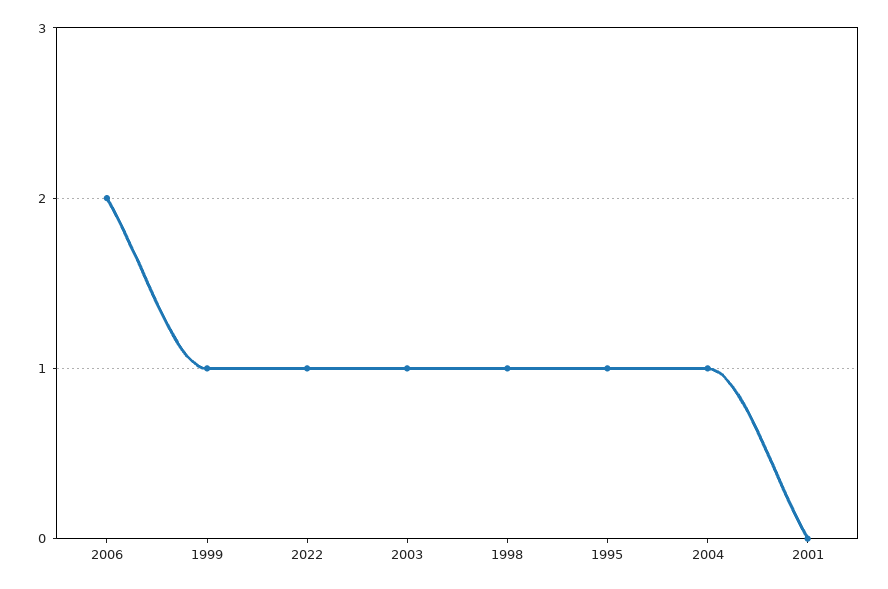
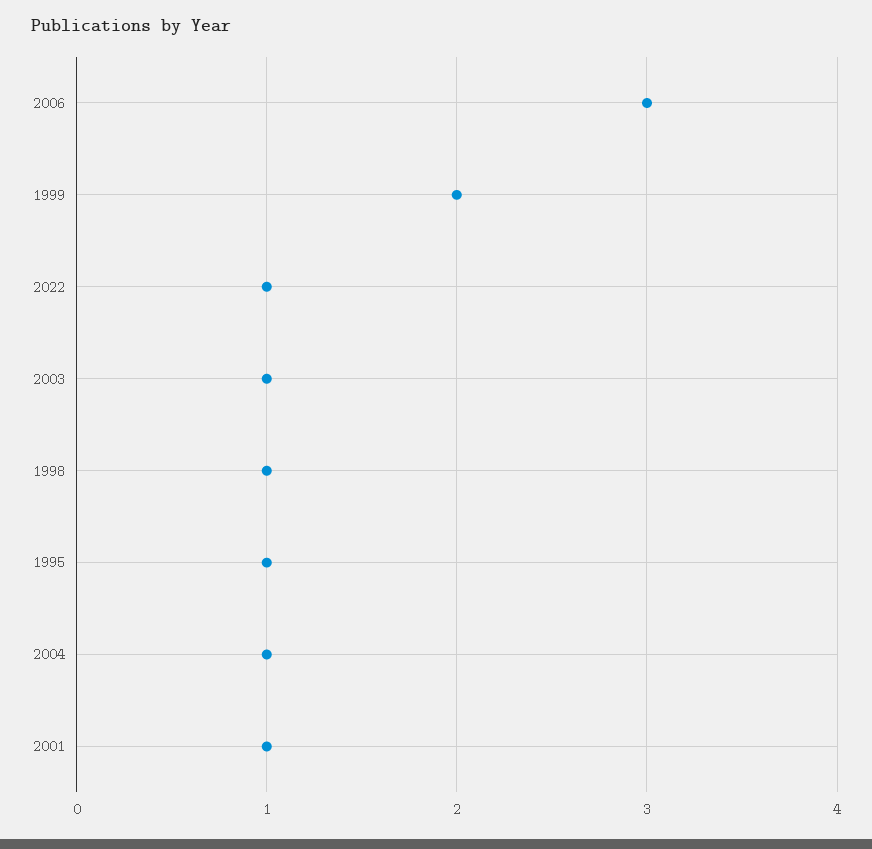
2006: 2 -> 3
1999: 1 -> 2
2001: 0 -> 1

